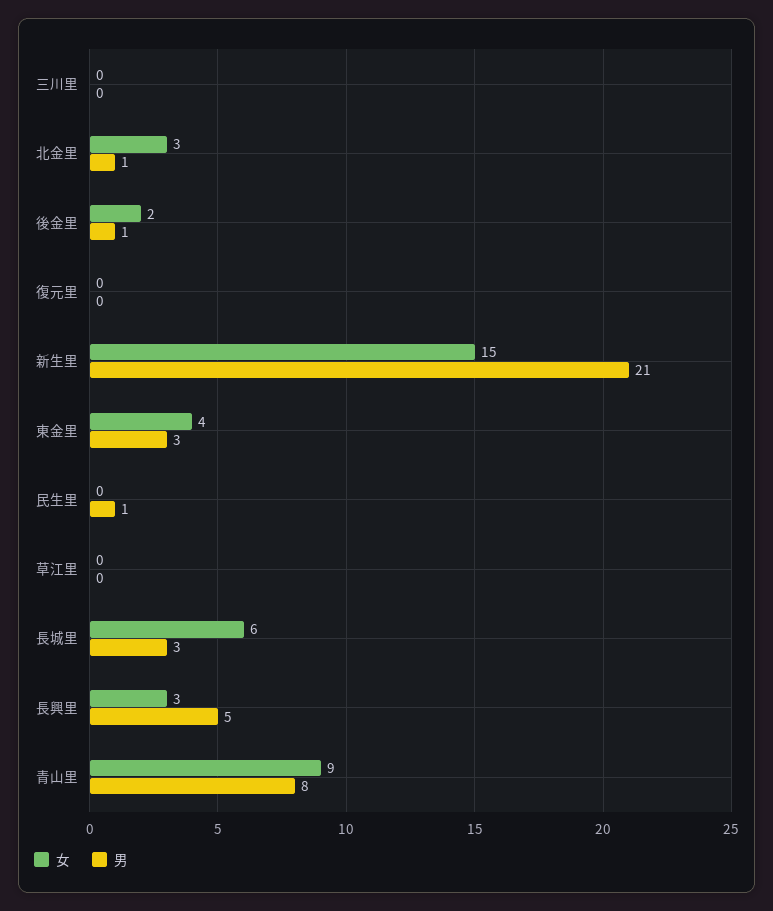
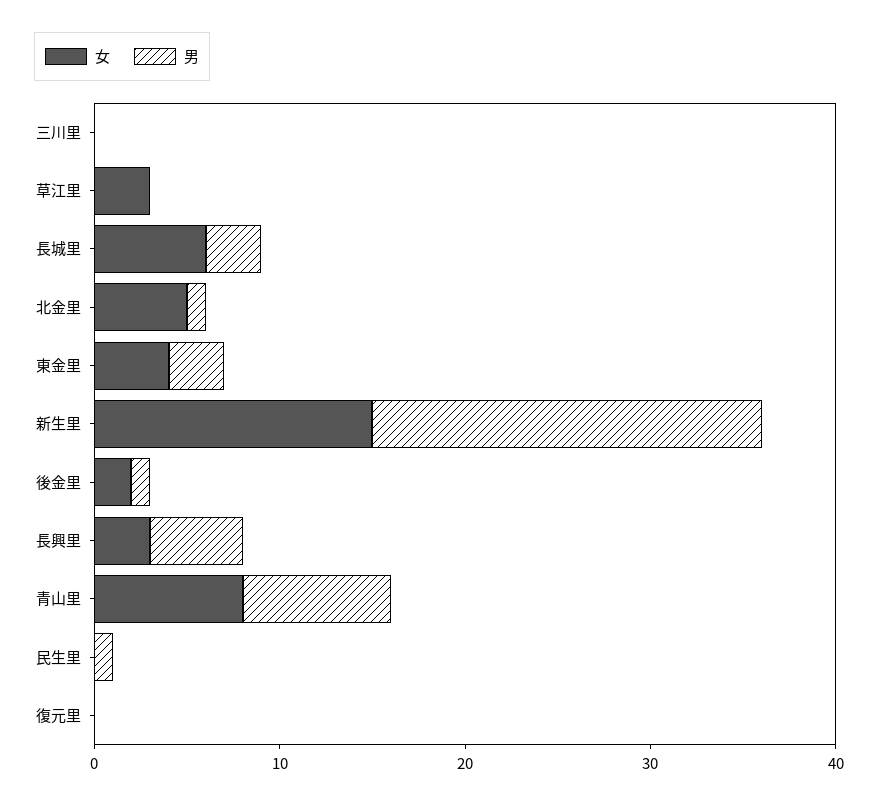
女, 北金里: 3 -> 5
女, 草江里: 0 -> 3
女, 青山里: 9 -> 8

